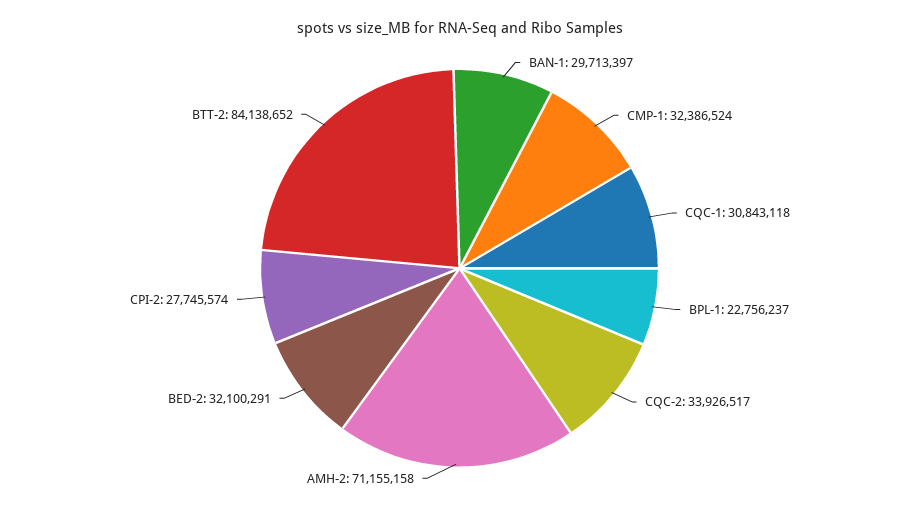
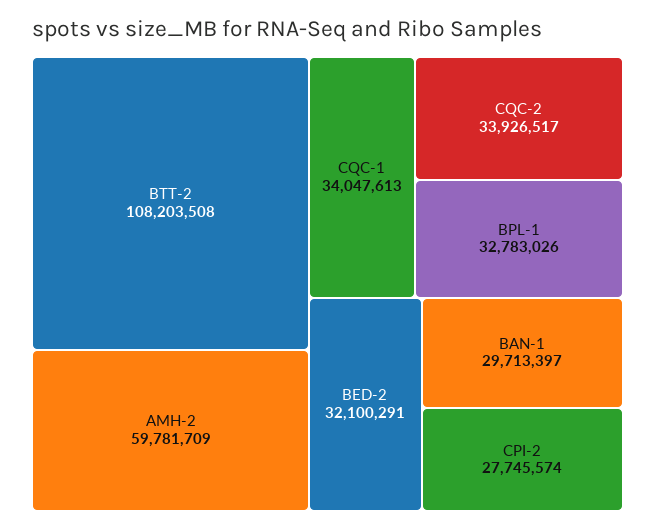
CMP-1: 32386524 -> none
CQC-1: 30843118 -> 34047613
BPL-1: 22756237 -> 32783026
AMH-2: 71155158 -> 59781709
BTT-2: 84138652 -> 108203508

